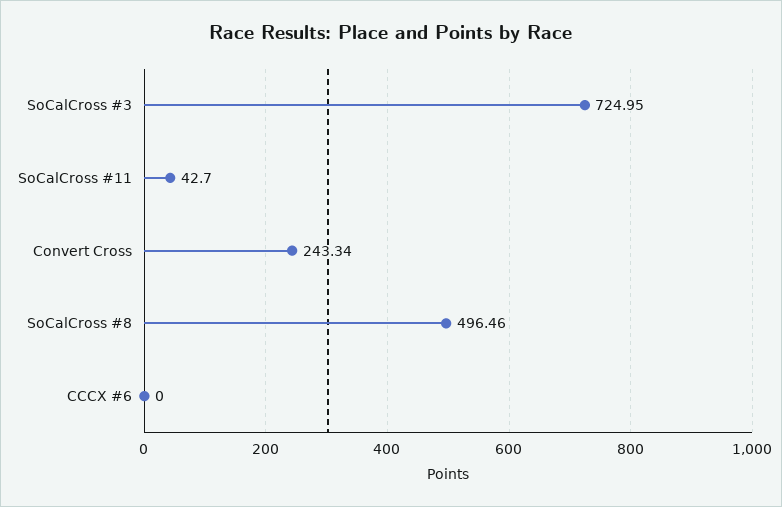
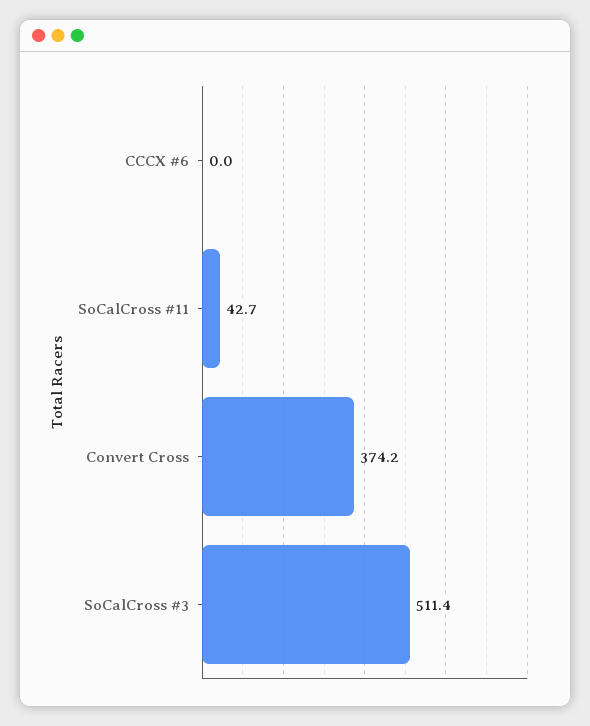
SoCalCross #3: 724.95 -> 511.4
Convert Cross: 243.34 -> 374.2
SoCalCross #8: 496.46 -> none

